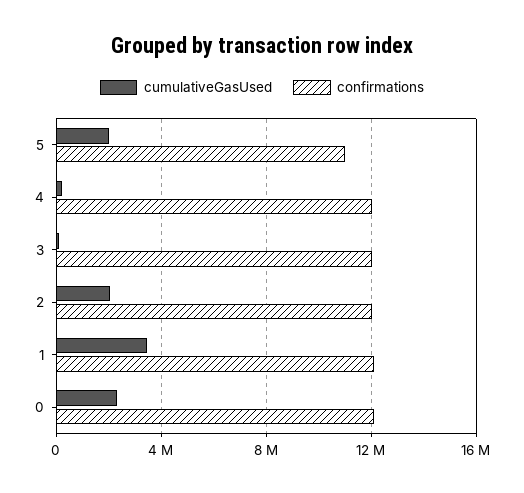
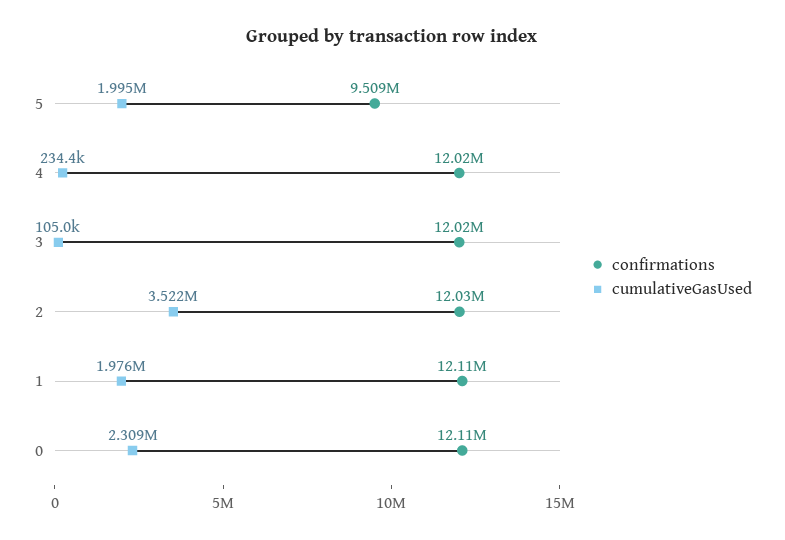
confirmations, 5: 11000000 -> 9509000
cumulativeGasUsed, 2: 2000000 -> 3522000
cumulativeGasUsed, 1: 3500000 -> 1976000

